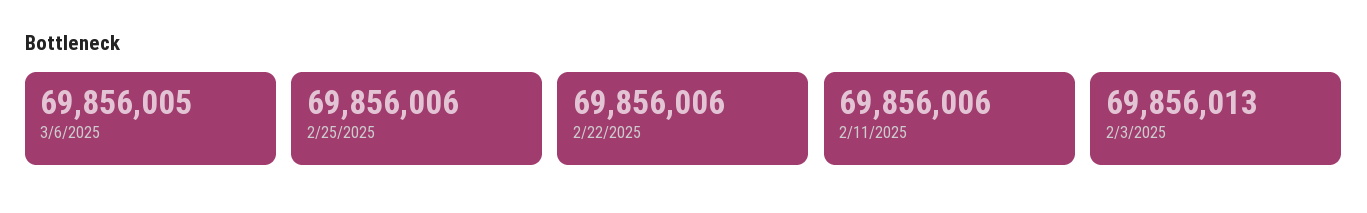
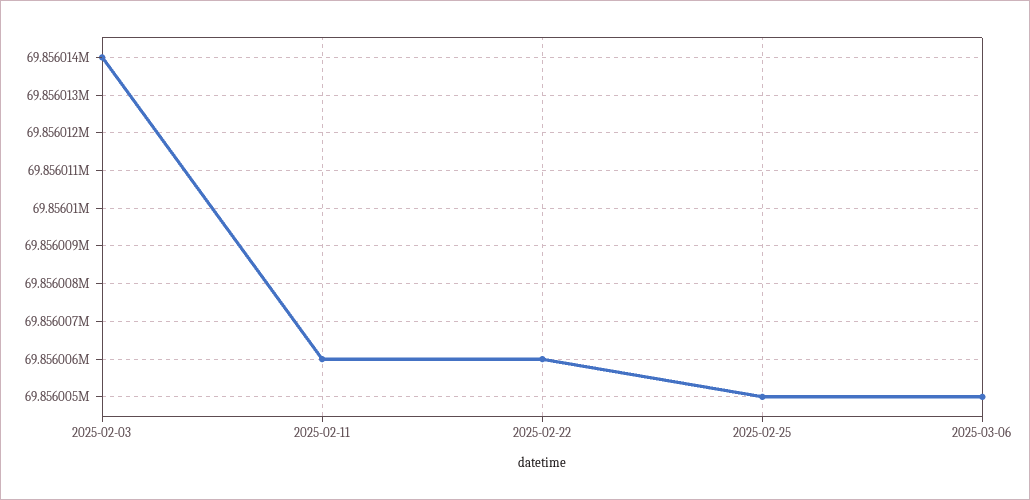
2/25/2025: 69856006 -> 69856005
2/3/2025: 69856013 -> 69856014

